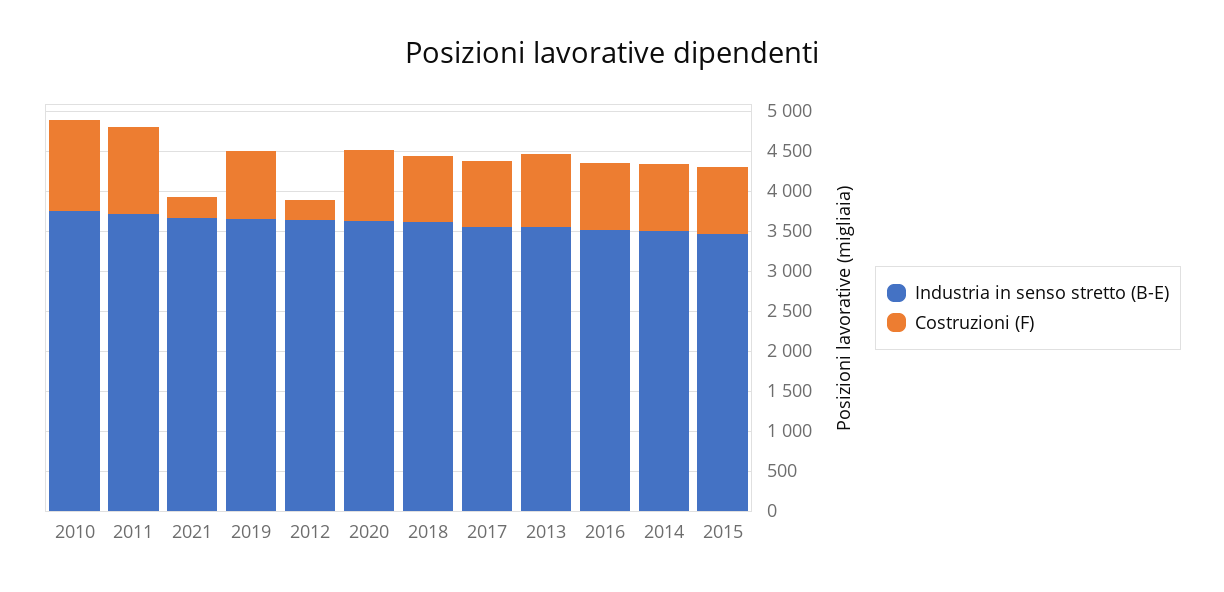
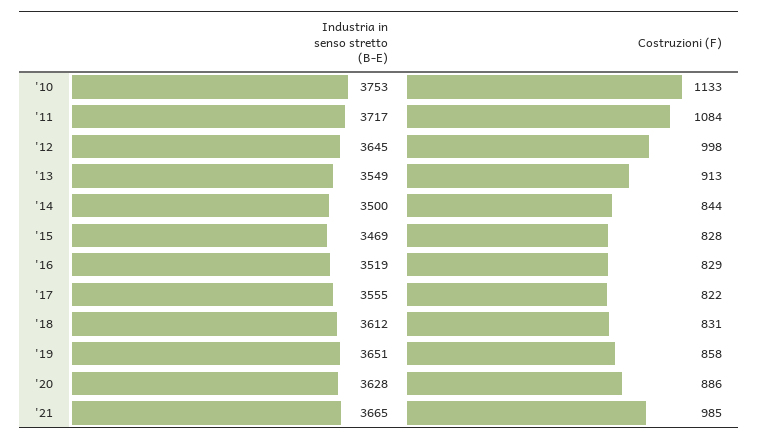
Costruzioni (F), 2021: 250 -> 985
Costruzioni (F), 2012: 250 -> 998

